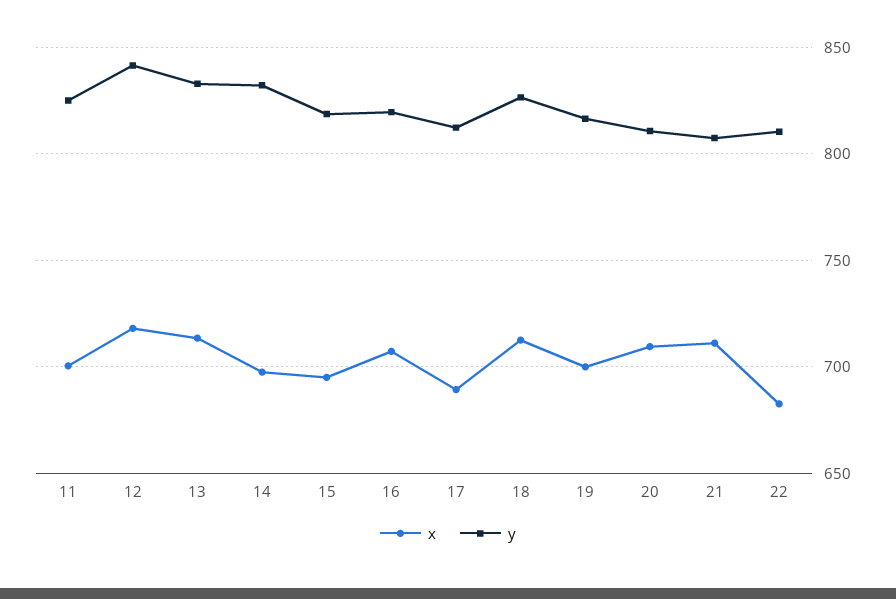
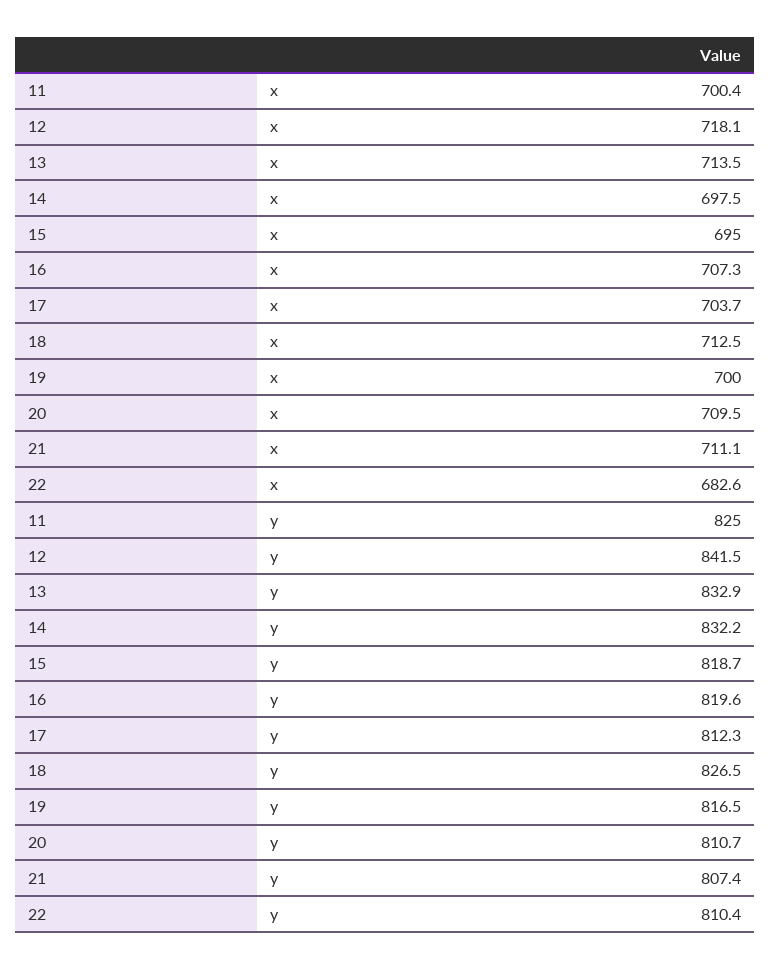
x, 17: 690 -> 703.7

